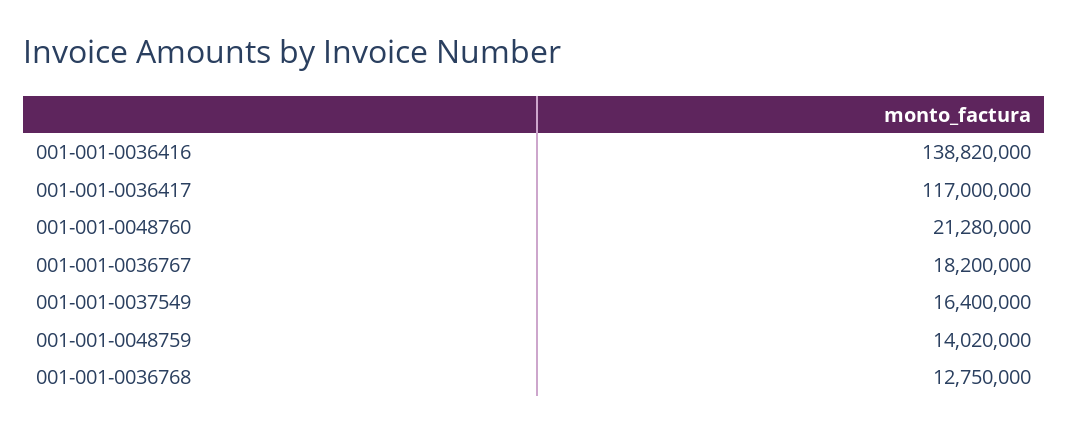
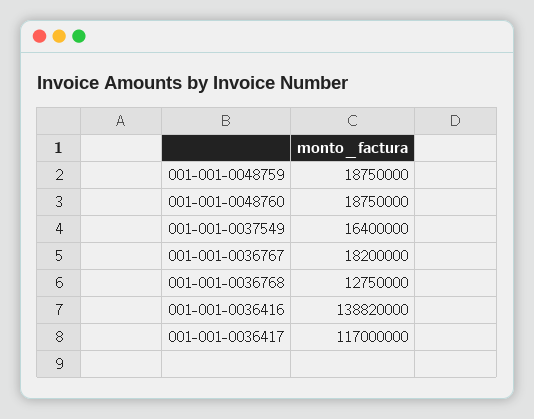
001-001-0048760: 21280000 -> 18750000
001-001-0048759: 14020000 -> 18750000

